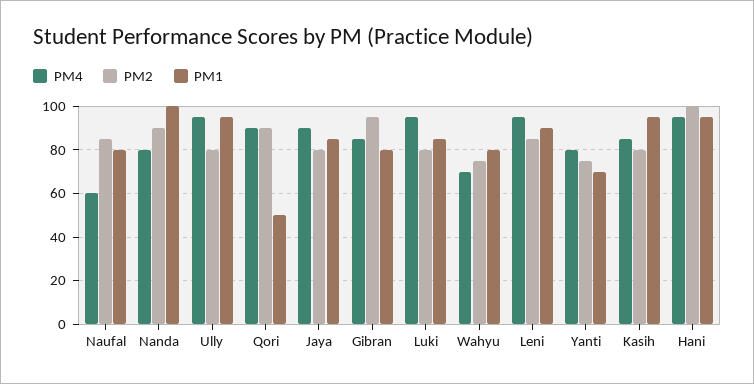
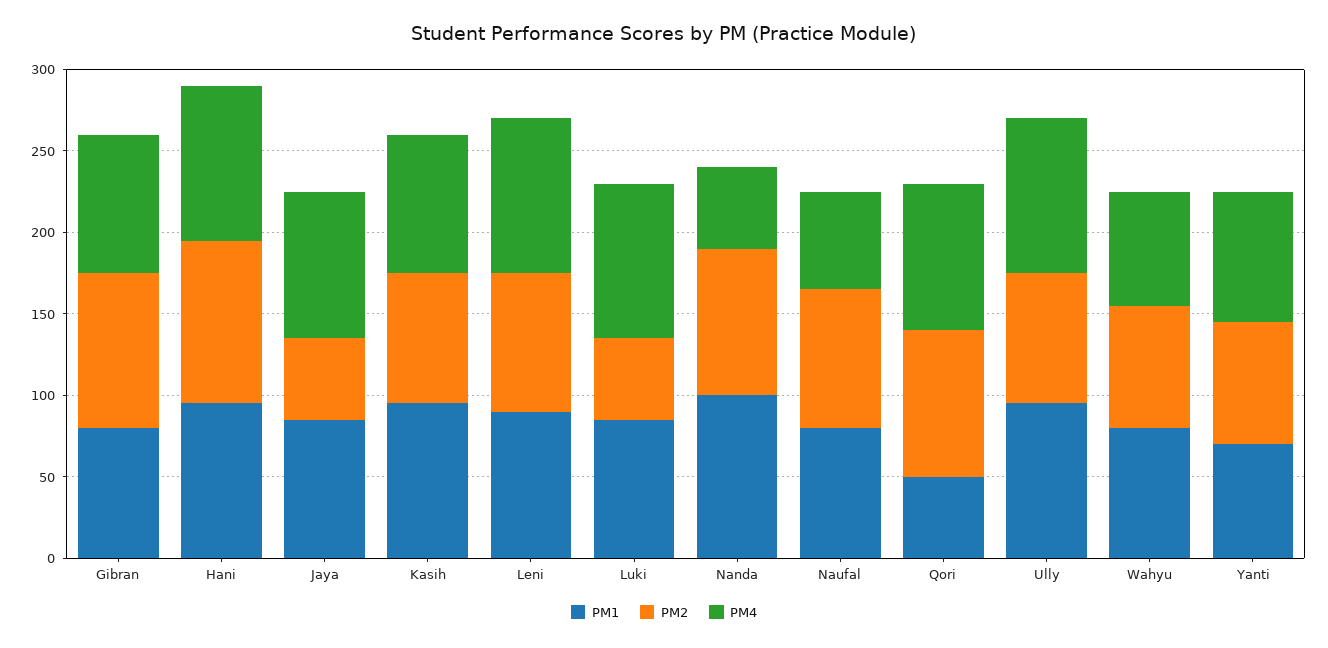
PM4, Nanda: 80 -> 50
PM2, Jaya: 80 -> 50
PM2, Luki: 80 -> 50

